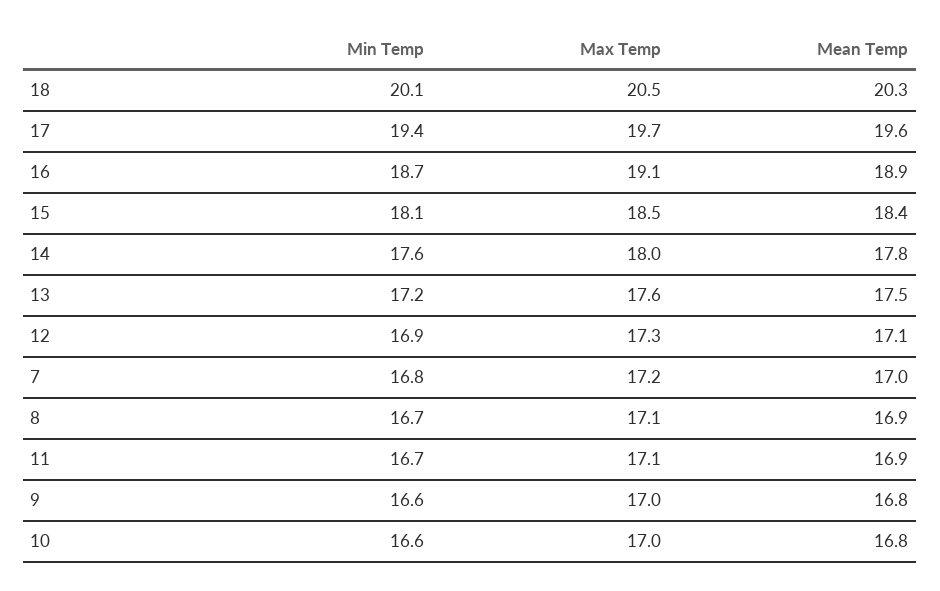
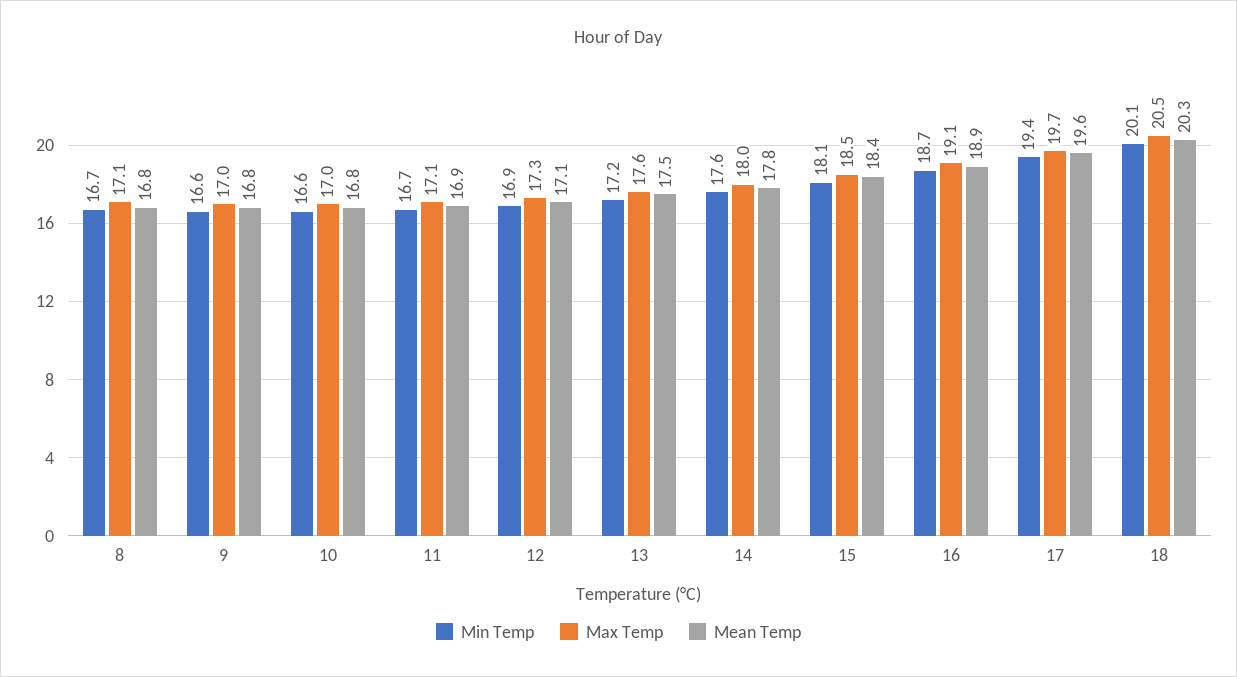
Min Temp, 7: 16.8 -> none
Max Temp, 7: 17.2 -> none
Mean Temp, 7: 17 -> none
Mean Temp, 8: 16.9 -> 16.8

